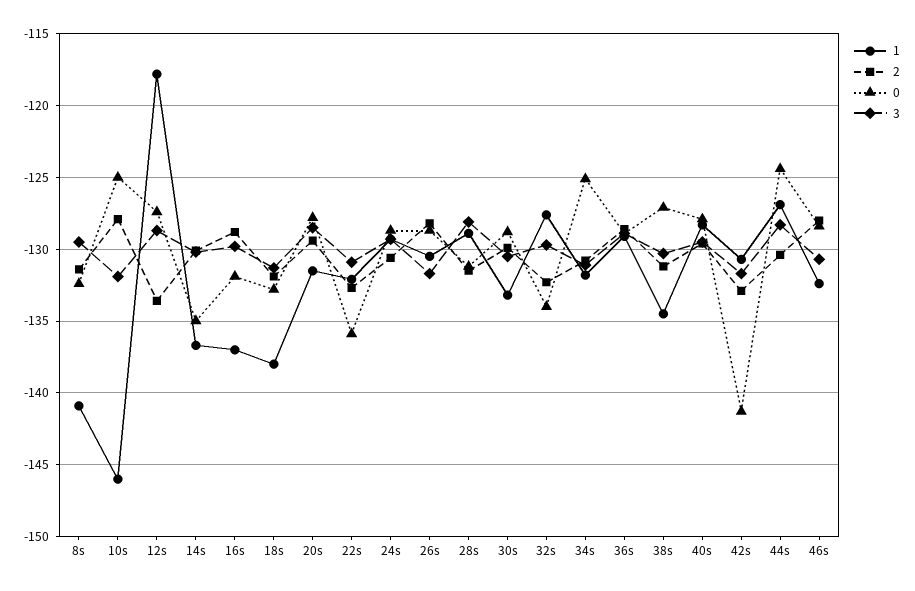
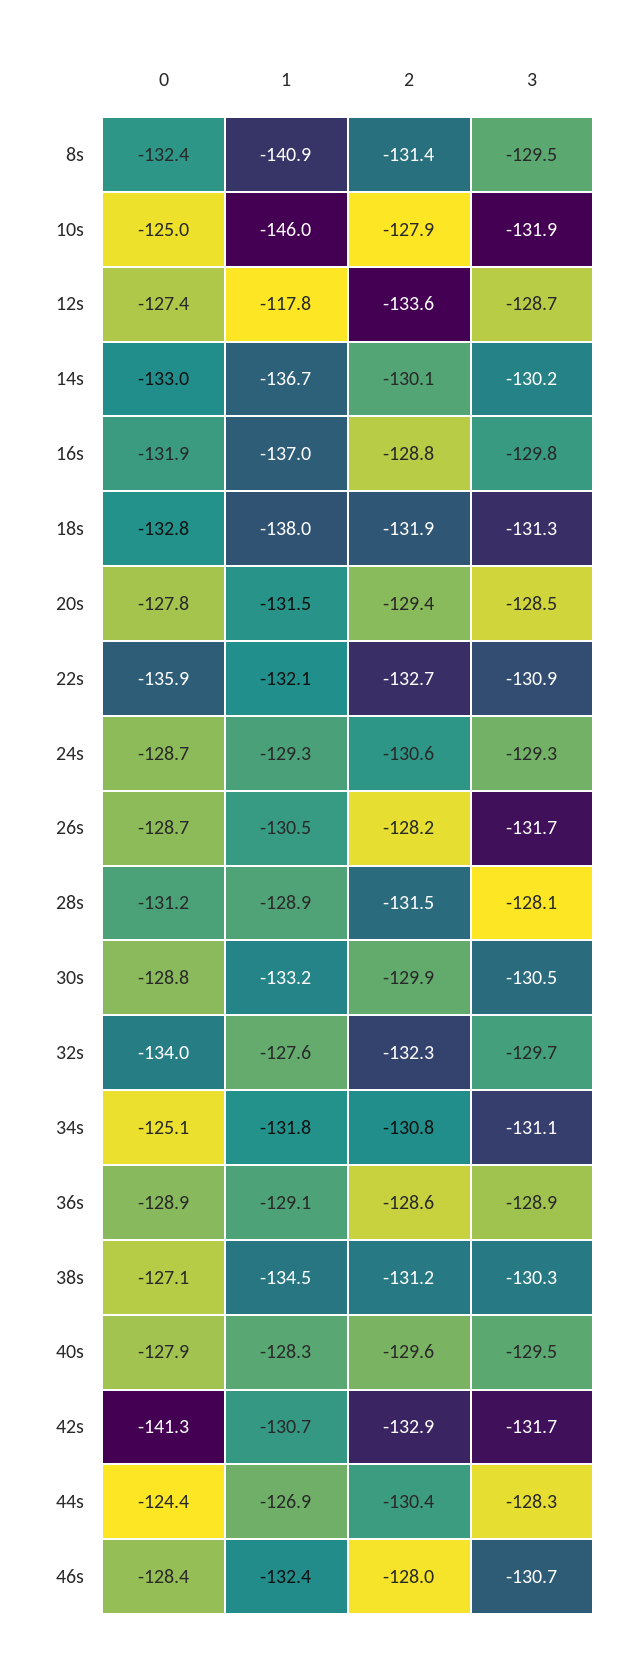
0, 14s: -135 -> -133

